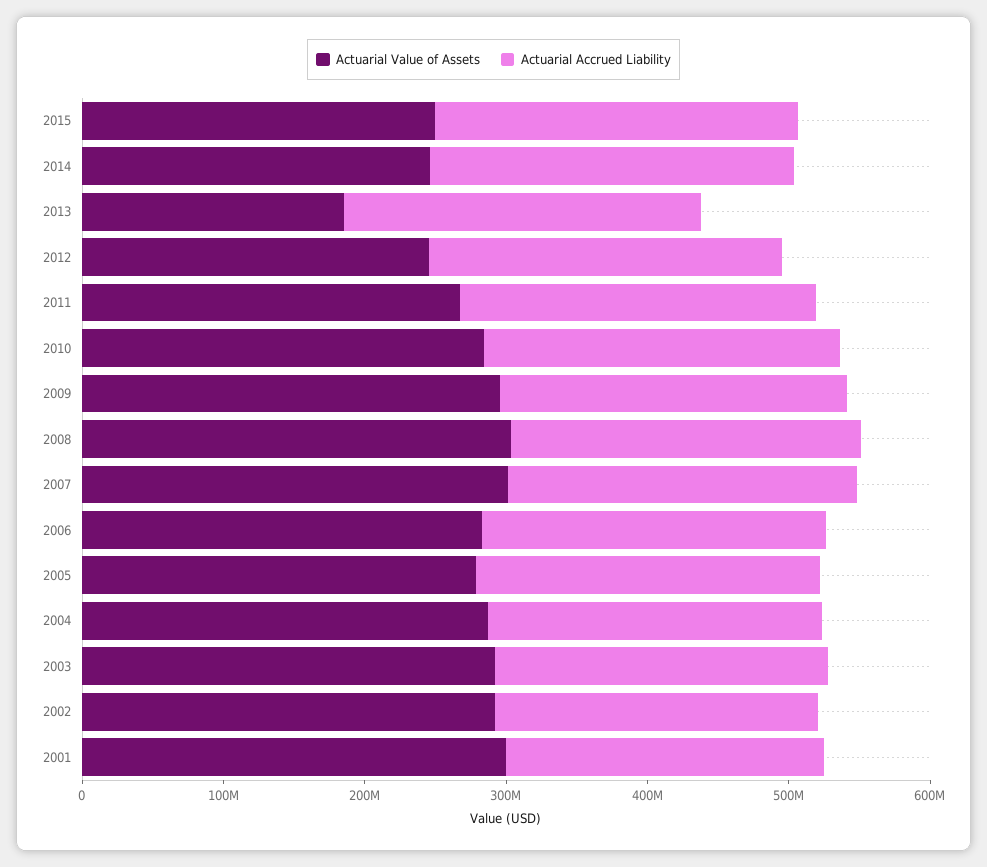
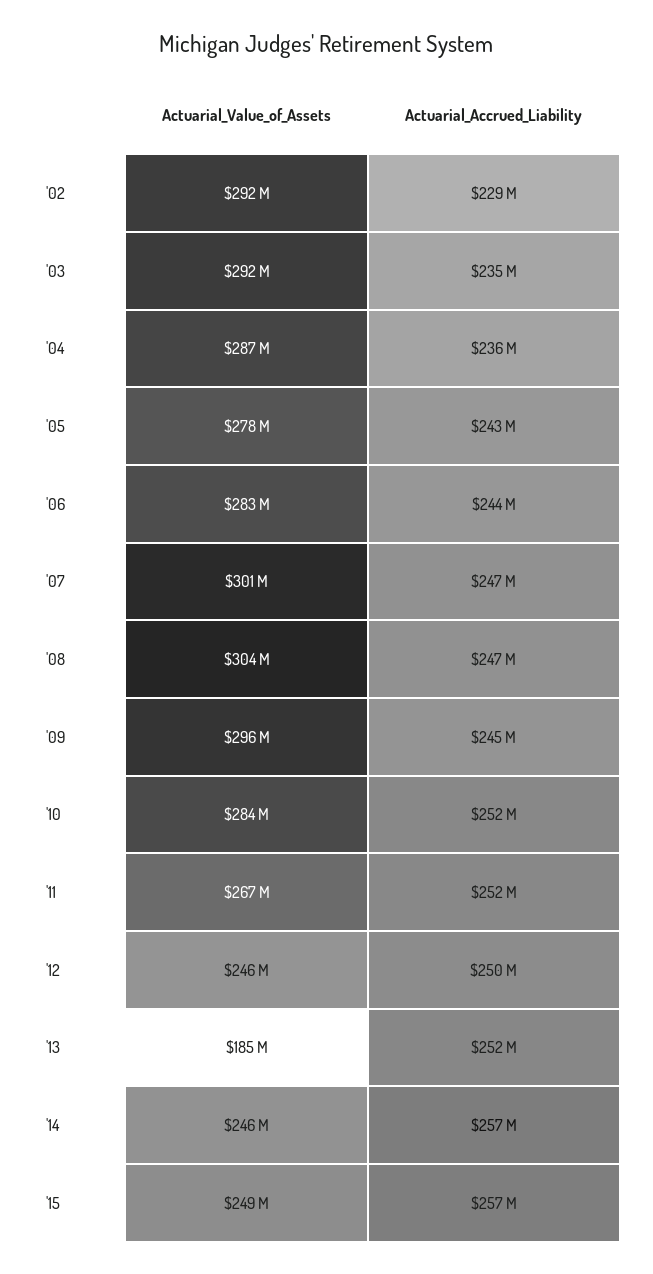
Actuarial Value of Assets, 2001: 300000000 -> none
Actuarial Accrued Liability, 2001: 220000000 -> none

